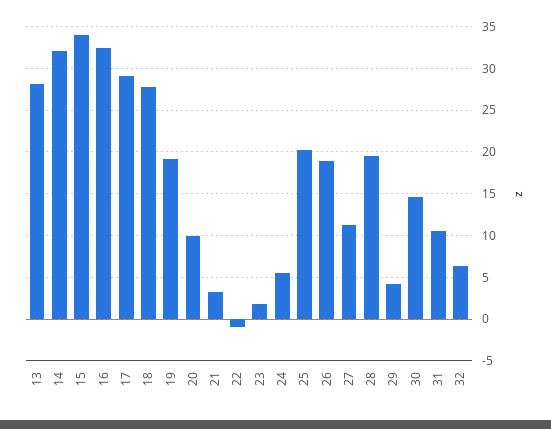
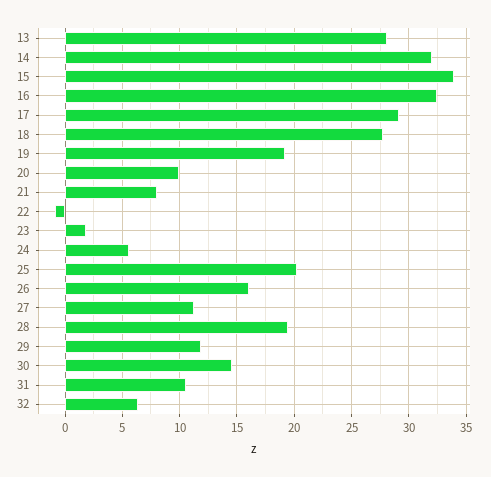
21: 3 -> 8
26: 19 -> 16
29: 4 -> 12

